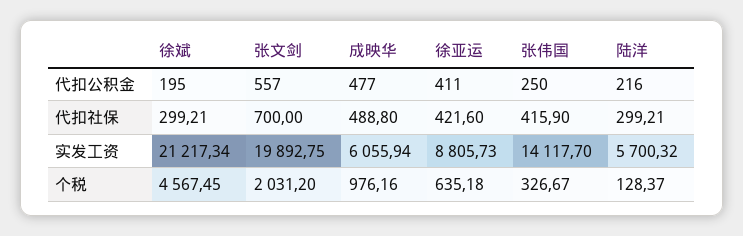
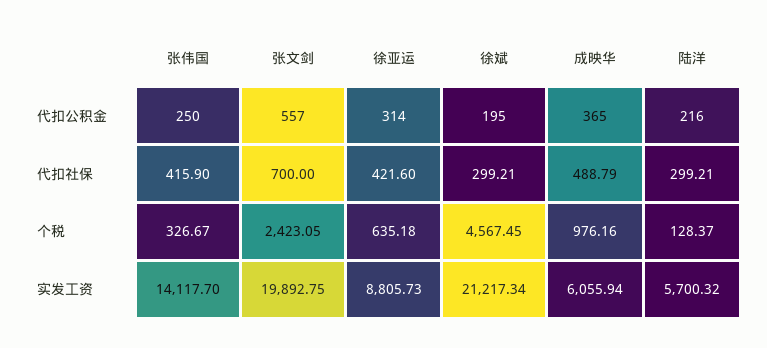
成映华, 代扣公积金: 477 -> 365
徐亚运, 代扣公积金: 411 -> 314
成映华, 代扣社保: 488.8 -> 488.79
张文剑, 个税: 2031.2 -> 2423.05

